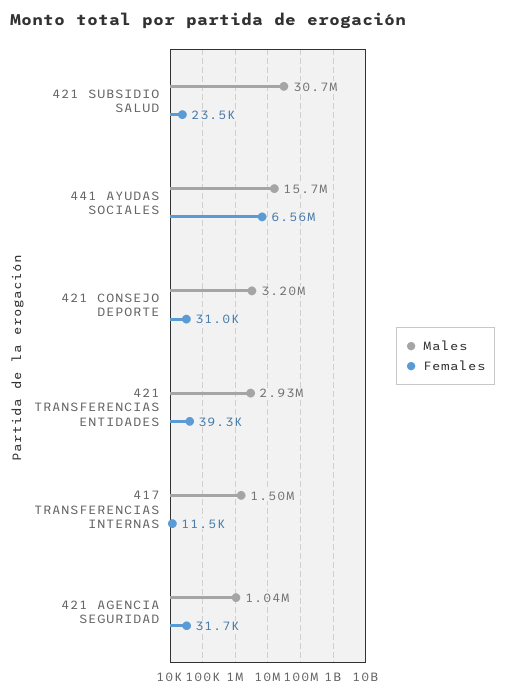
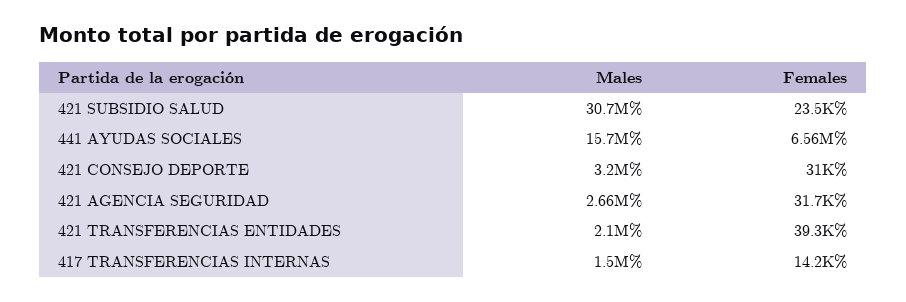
Males, 421 TRANSFERENCIAS ENTIDADES: 2930000 -> 2100000
Females, 417 TRANSFERENCIAS INTERNAS: 11500 -> 14200
Males, 421 AGENCIA SEGURIDAD: 1040000 -> 2660000

